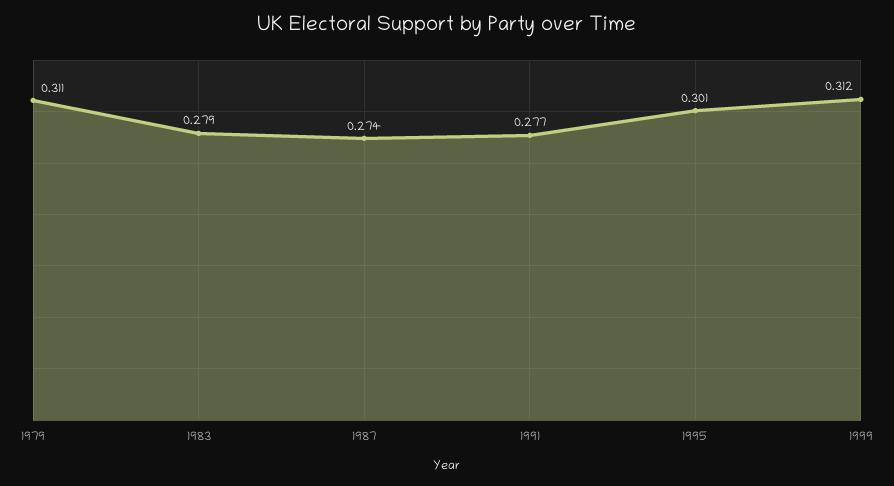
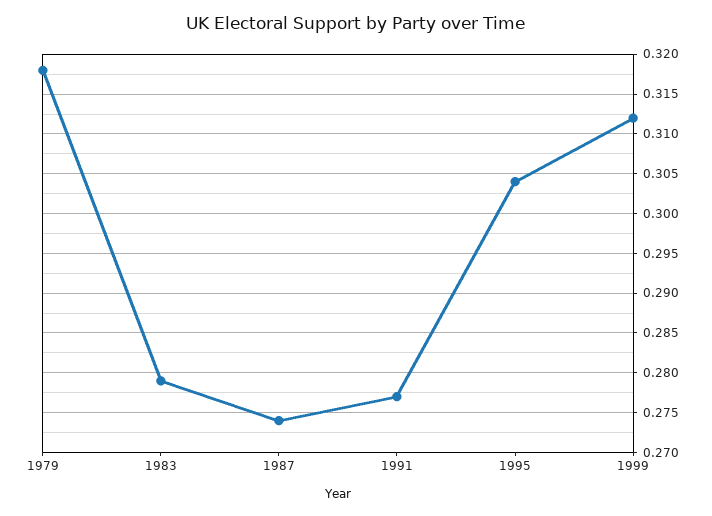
1979: 0.311 -> 0.318
1995: 0.301 -> 0.304

